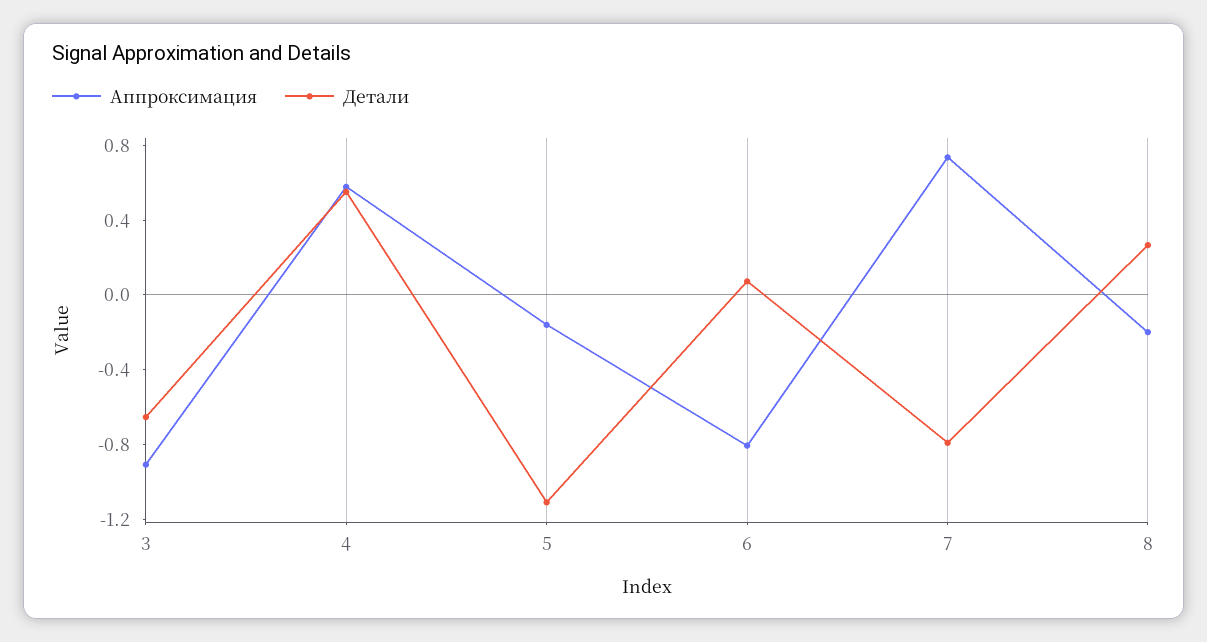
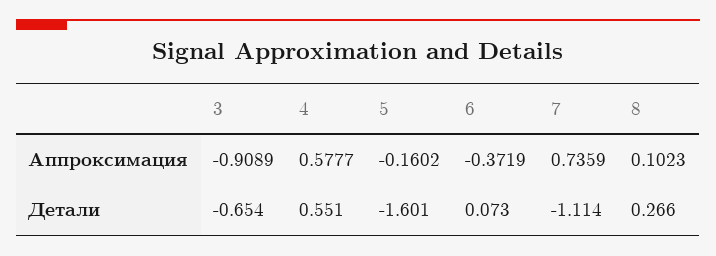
Детали, 5: -1.1 -> -1.601
Аппроксимация, 6: -0.8 -> -0.3719
Детали, 7: -0.8 -> -1.114
Аппроксимация, 8: -0.2 -> 0.1023

